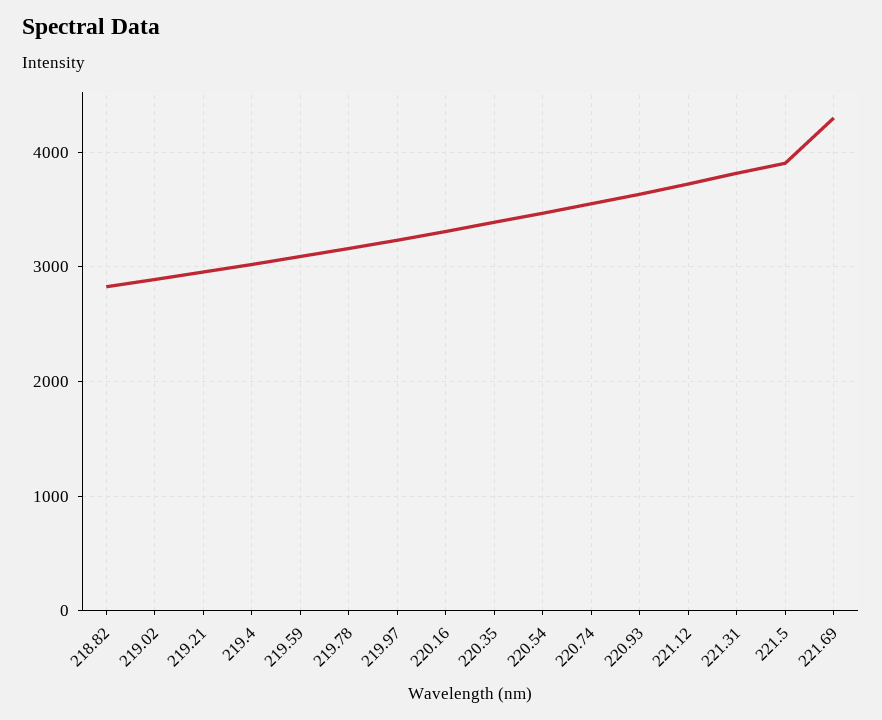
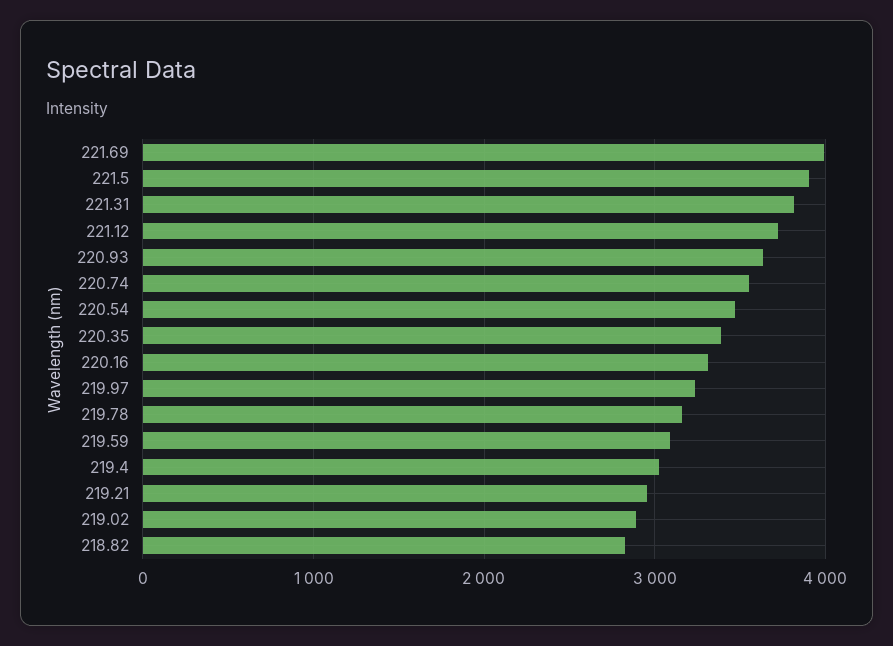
221.69: 4300 -> 4000

